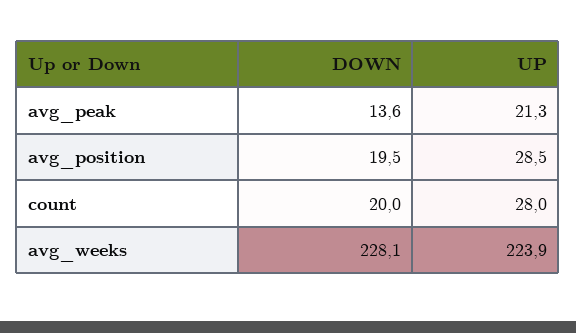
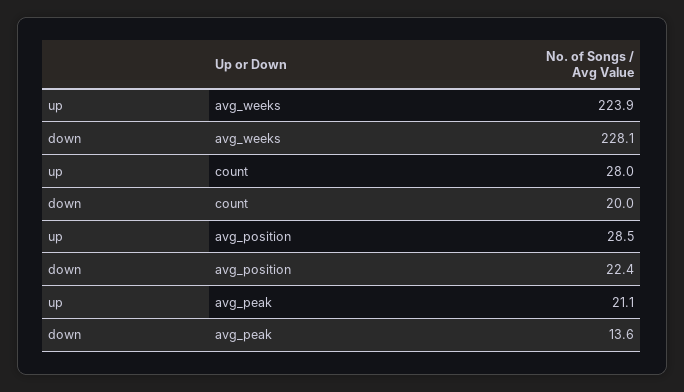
UP, avg_peak: 21.3 -> 21.1
DOWN, avg_position: 19.5 -> 22.4

